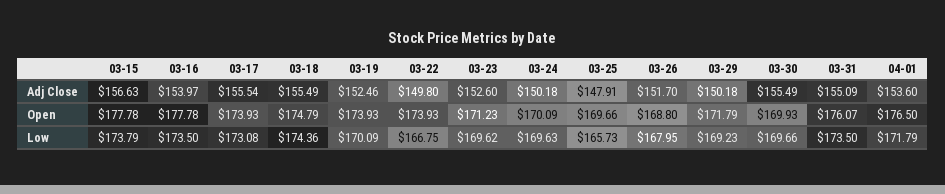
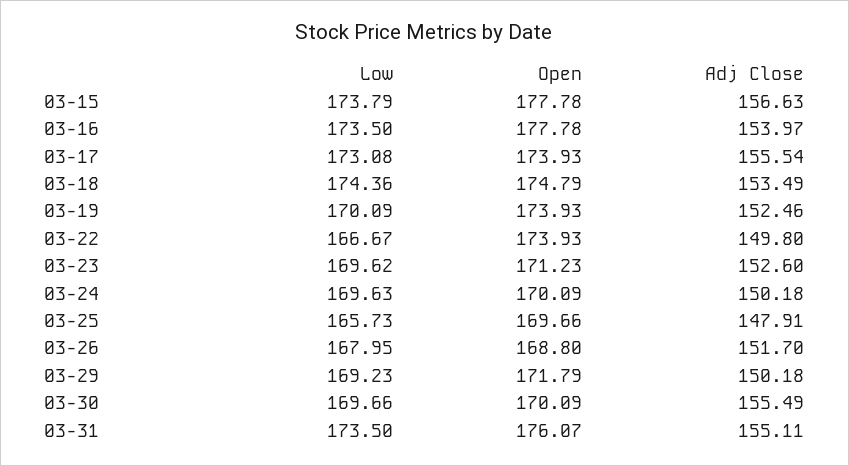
03-18, Adj Close: 155.49 -> 153.49
03-31, Adj Close: 155.09 -> 155.11
04-01, Adj Close: 153.6 -> none
03-30, Open: 169.93 -> 170.09
04-01, Open: 176.5 -> none
03-22, Low: 166.75 -> 166.67
04-01, Low: 171.79 -> none

